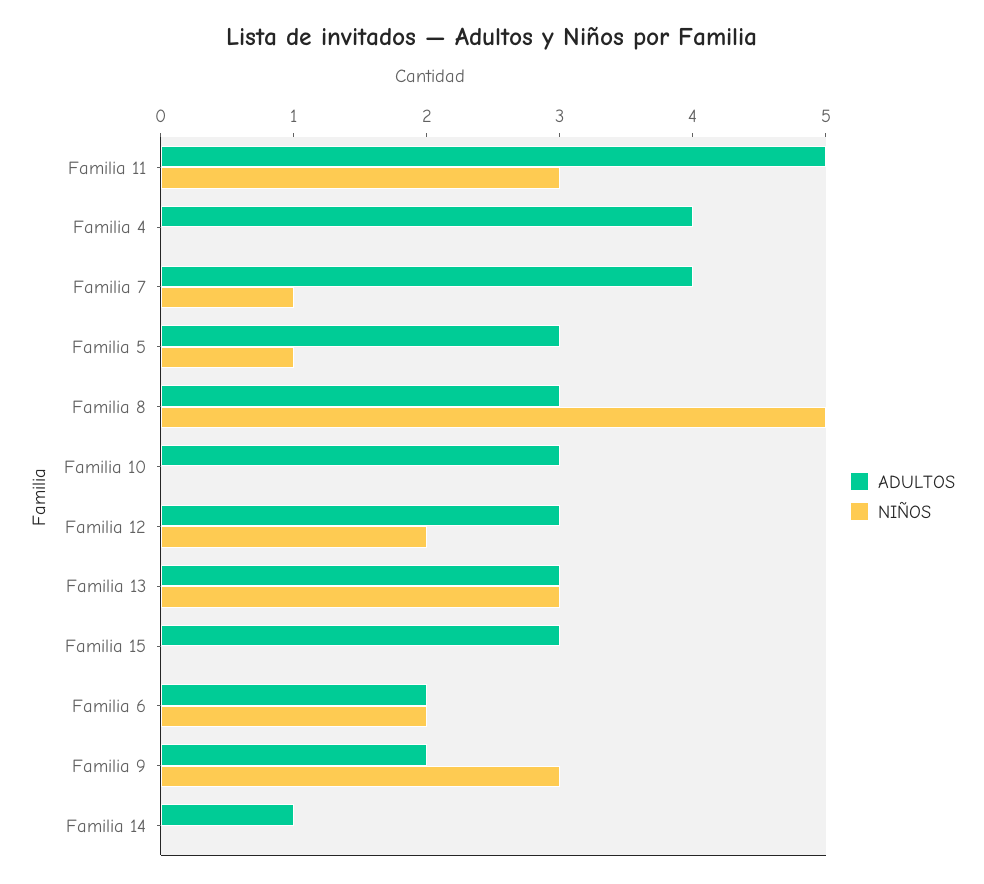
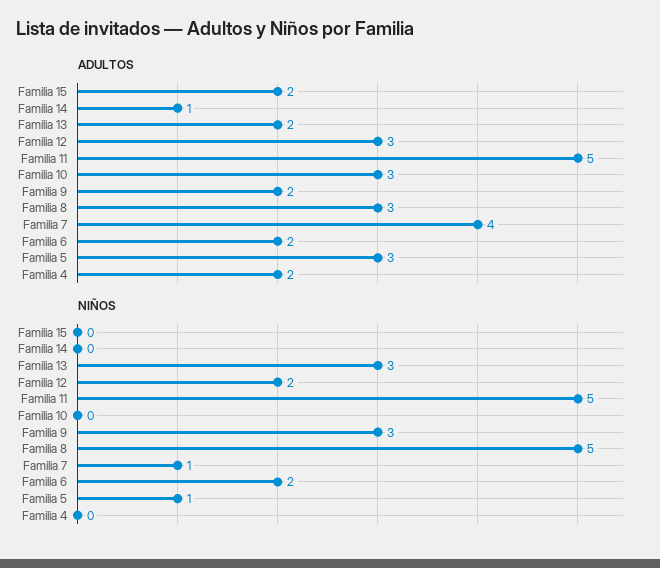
NIÑOS, Familia 11: 3 -> 5
ADULTOS, Familia 4: 4 -> 2
ADULTOS, Familia 13: 3 -> 2
ADULTOS, Familia 15: 3 -> 2

